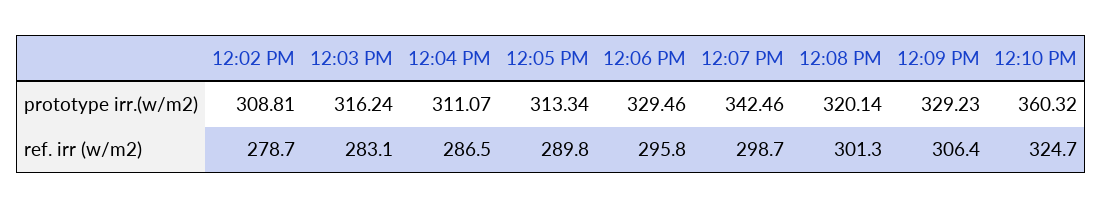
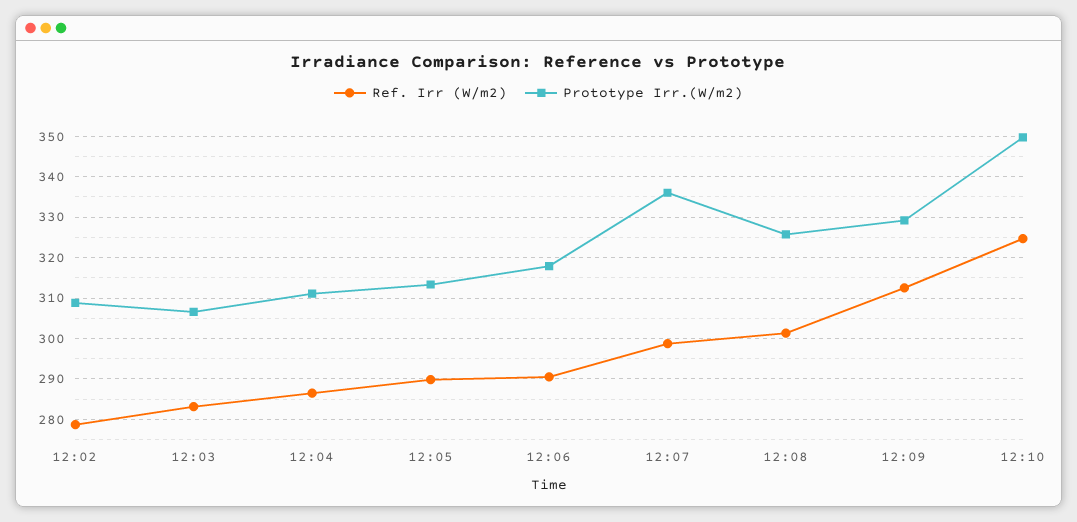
prototype irr.(w/m2), 12:03 PM: 316.24 -> 306
prototype irr.(w/m2), 12:06 PM: 329.46 -> 318
prototype irr.(w/m2), 12:07 PM: 342.46 -> 336
prototype irr.(w/m2), 12:08 PM: 320.14 -> 326
prototype irr.(w/m2), 12:10 PM: 360.32 -> 350
ref. irr (w/m2), 12:06 PM: 295.8 -> 290
ref. irr (w/m2), 12:09 PM: 306.4 -> 312

